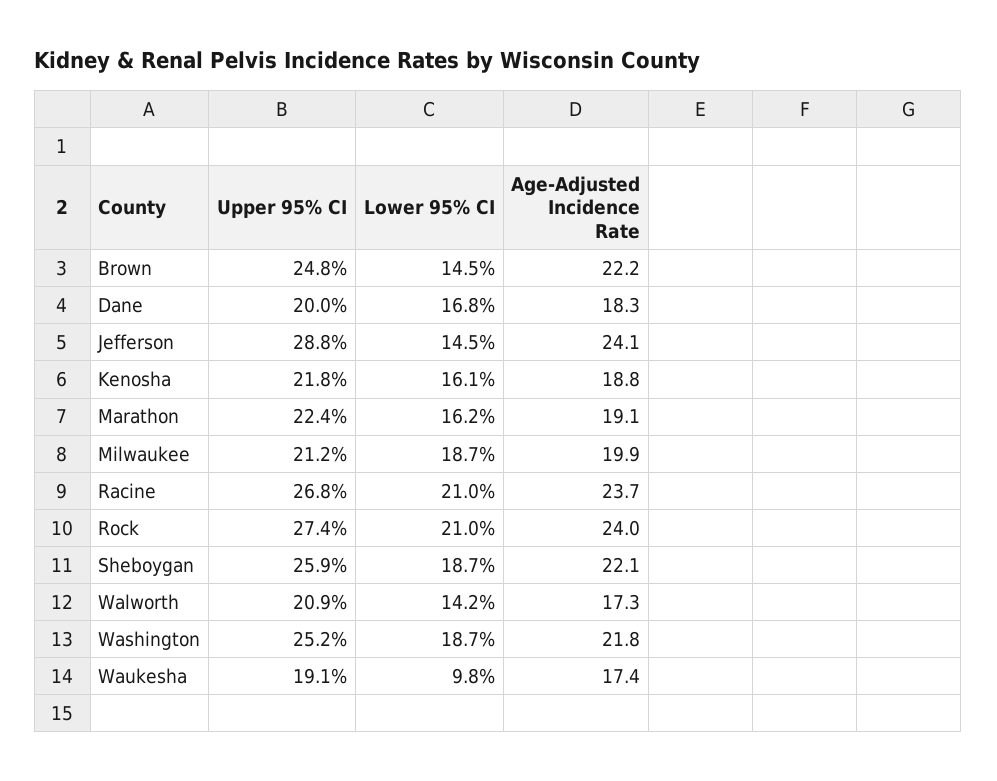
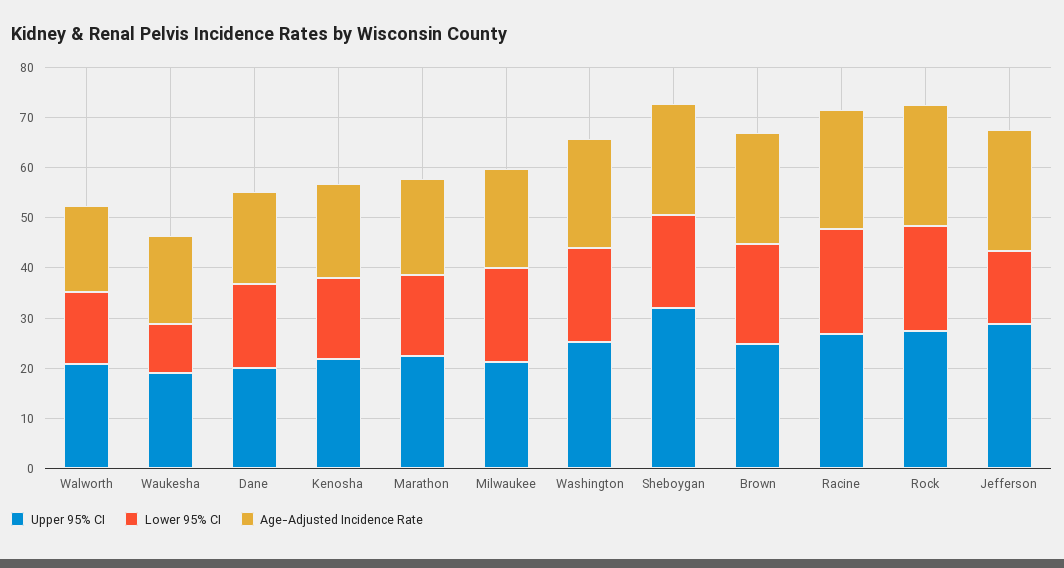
Lower 95% CI, Brown: 14.5 -> 20
Upper 95% CI, Sheboygan: 25.9 -> 32

